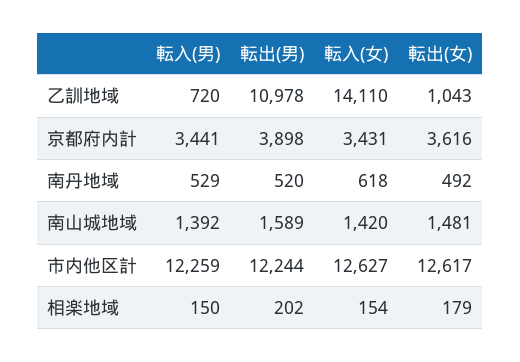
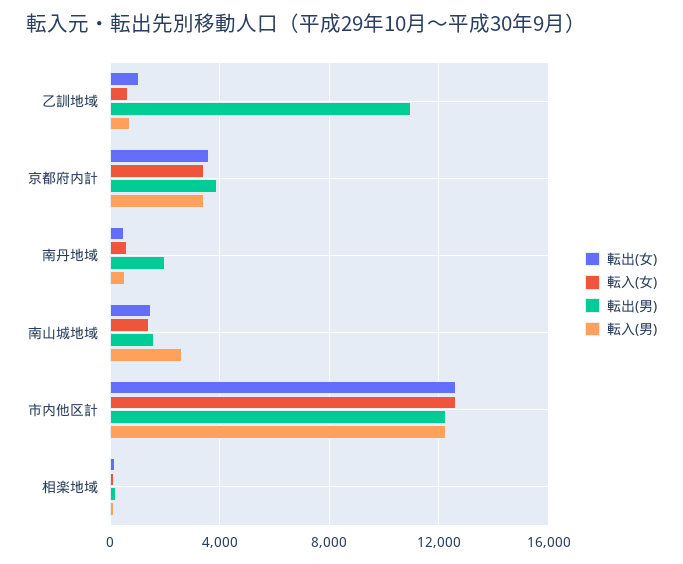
転入(女), 乙訓地域: 14110 -> 500
転出(男), 南丹地域: 520 -> 2000
転入(男), 南山城地域: 1392 -> 2500

